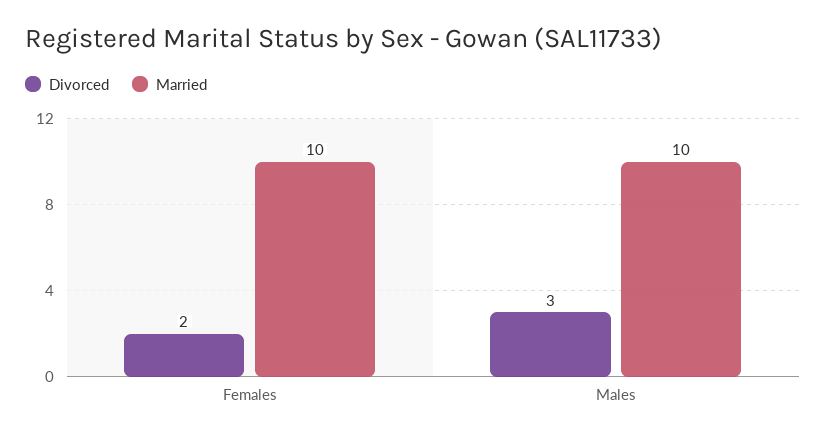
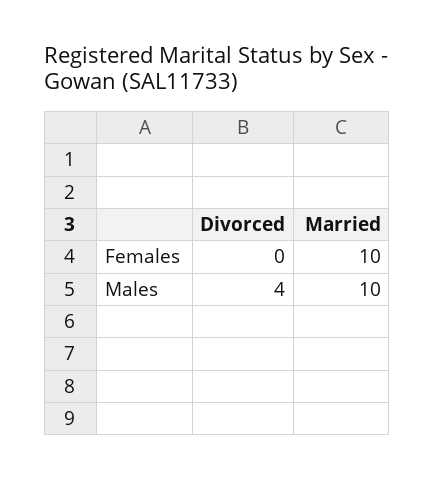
Divorced, Females: 2 -> 0
Divorced, Males: 3 -> 4

